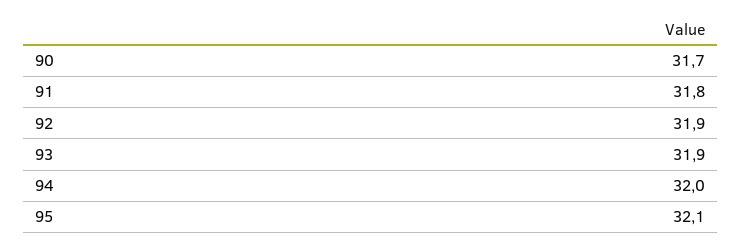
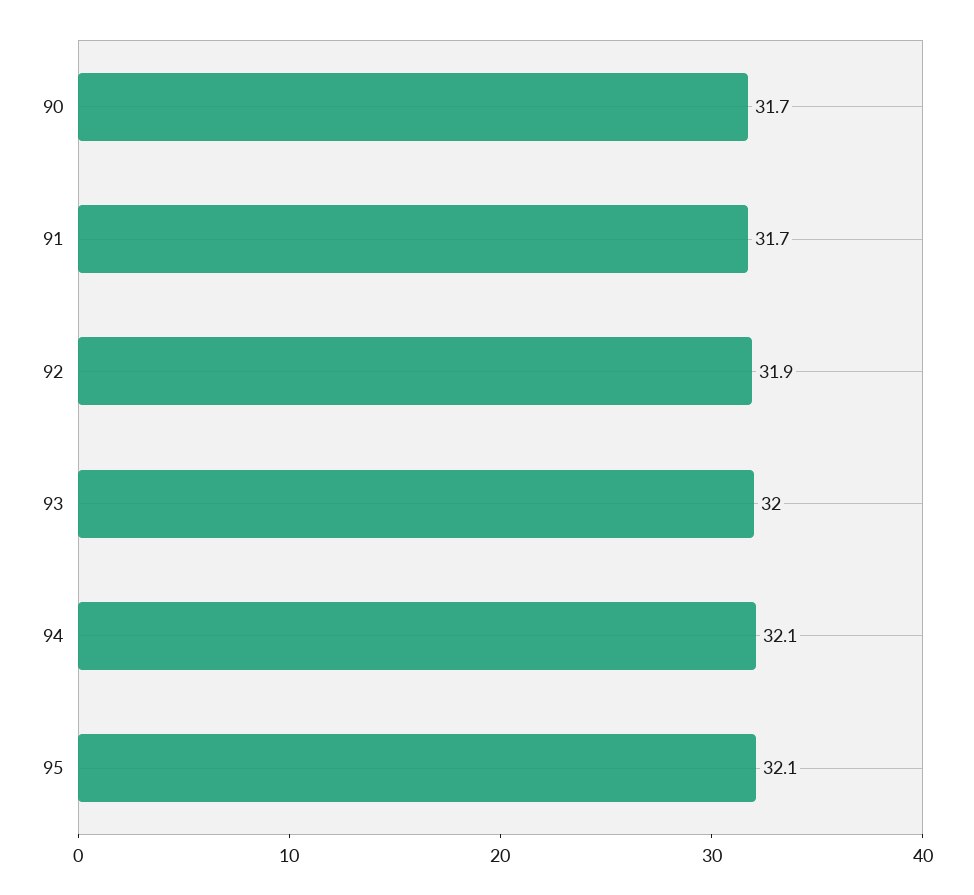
91: 31.8 -> 31.7
93: 31.9 -> 32
94: 32 -> 32.1

